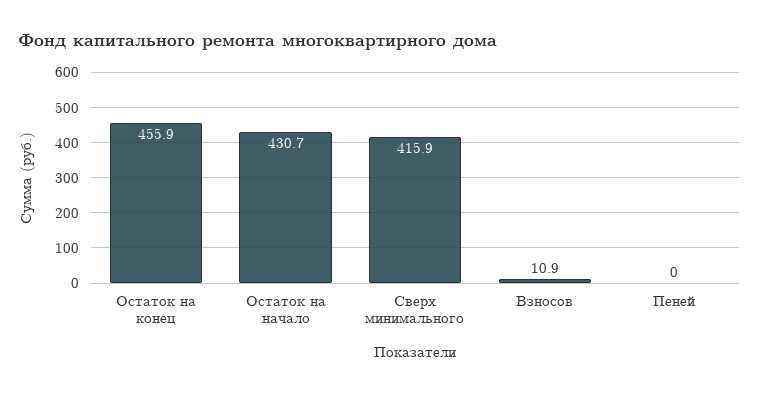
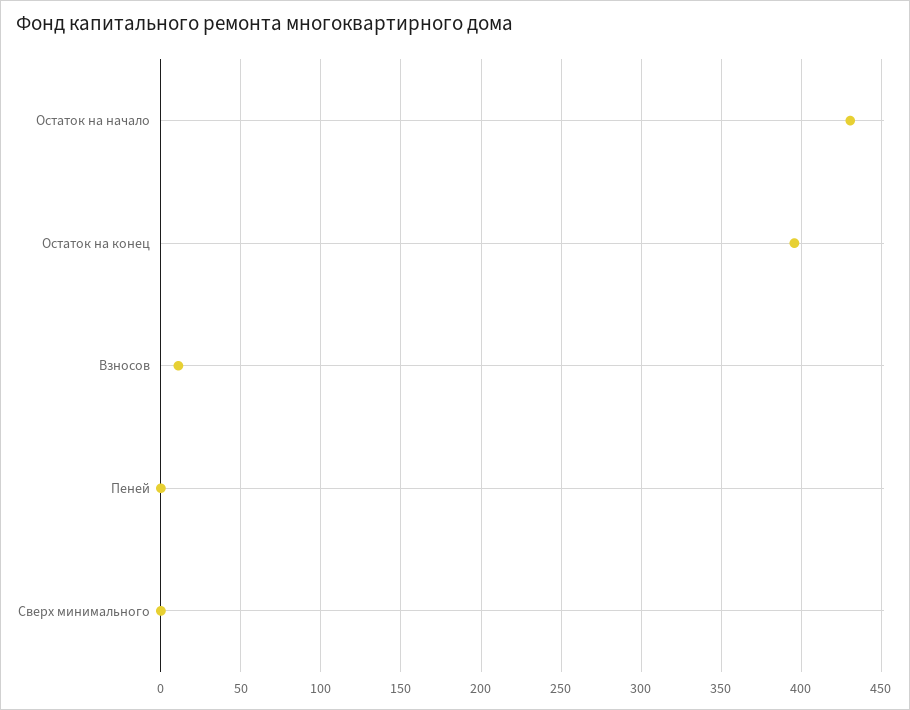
Остаток на конец: 455.9 -> 395
Сверх минимального: 415.9 -> 0

